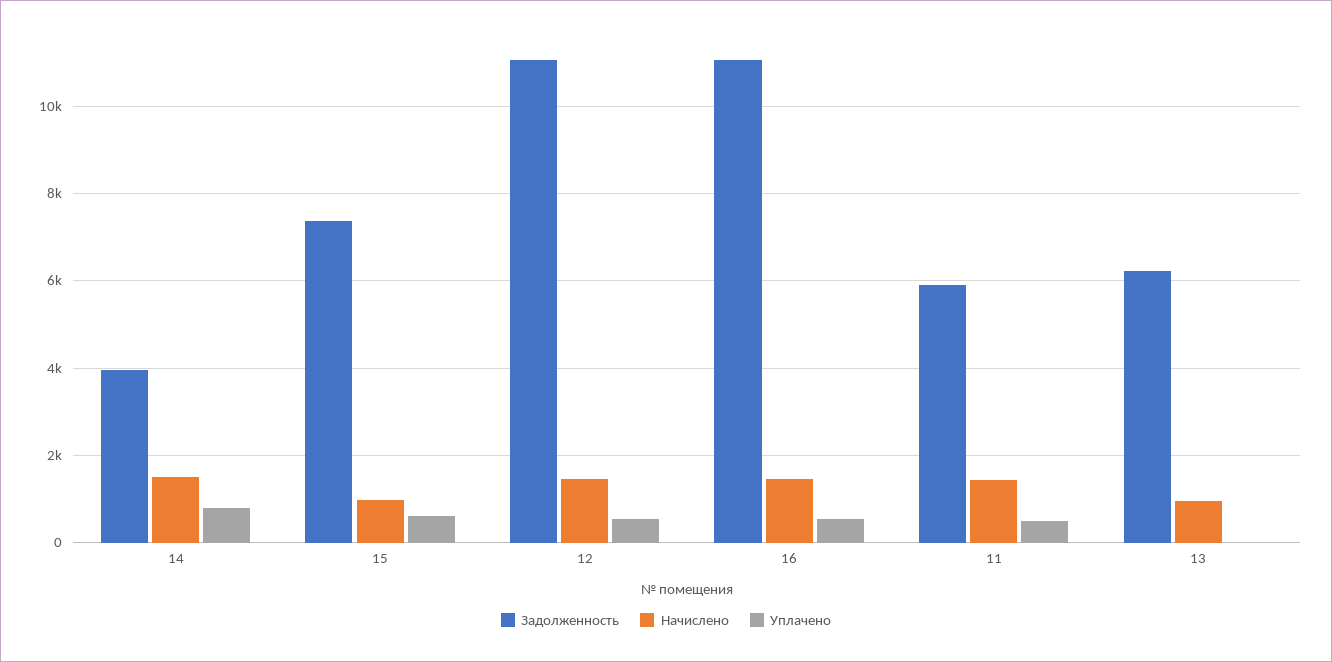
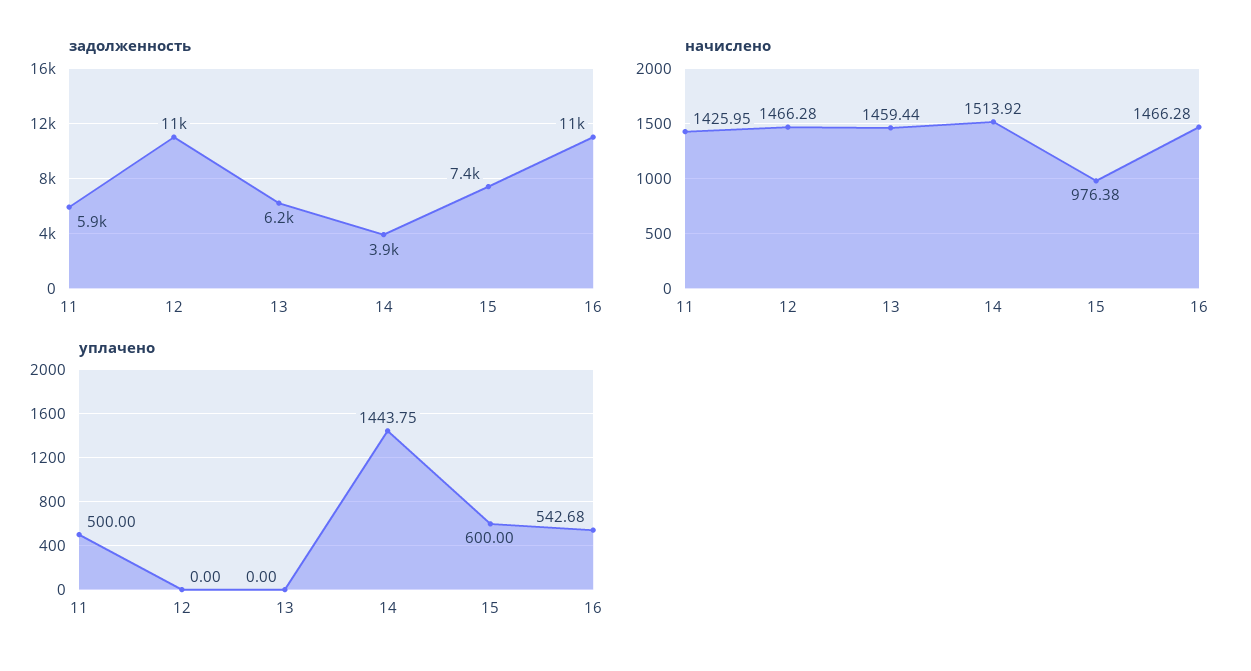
Уплачено, 14: 800 -> 1443.75
Уплачено, 12: 600 -> 0
Начислено, 13: 1000 -> 1459.44

